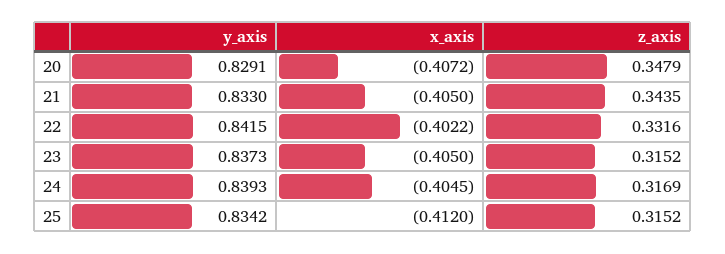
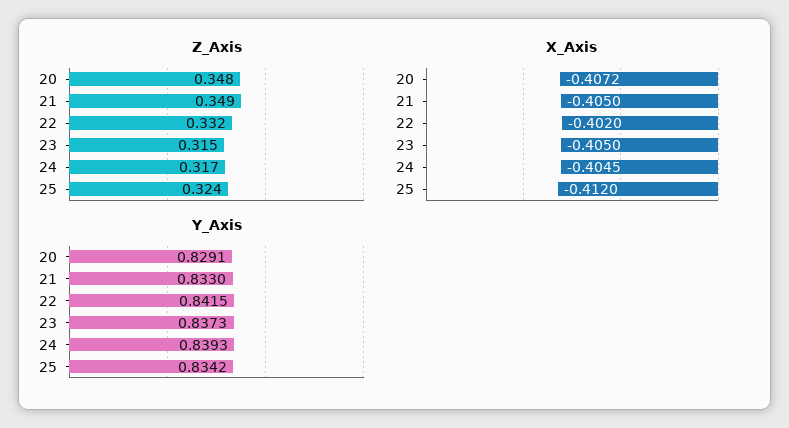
z_axis, 21: 0.3435 -> 0.349
x_axis, 22: -0.4022 -> -0.402
z_axis, 25: 0.3152 -> 0.324

